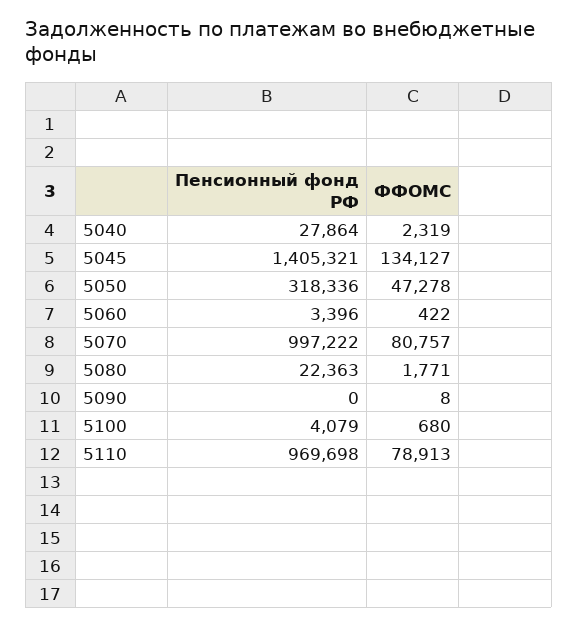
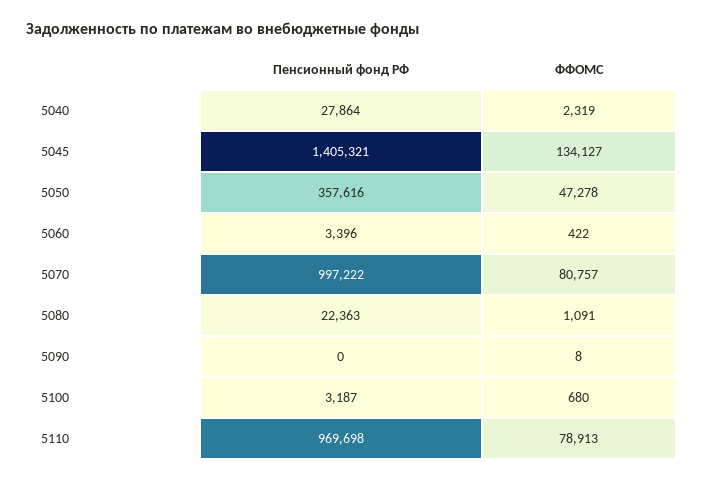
Пенсионный фонд РФ, 5050: 318336 -> 357616
ФФОМС, 5080: 1771 -> 1091
Пенсионный фонд РФ, 5100: 4079 -> 3187

